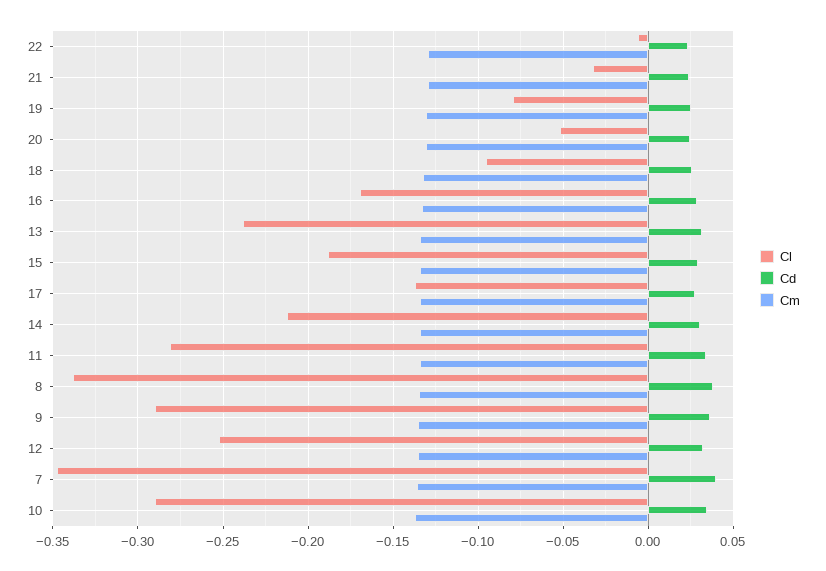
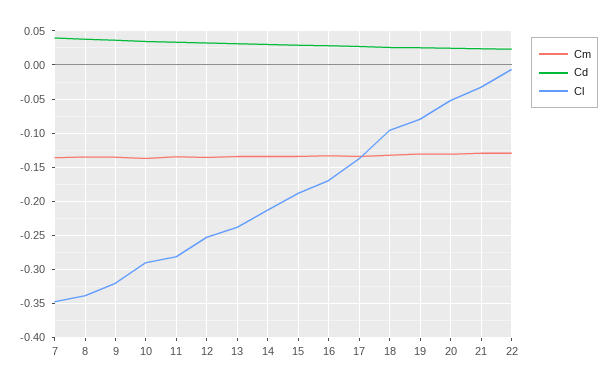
Cl, 9: -0.29 -> -0.32

